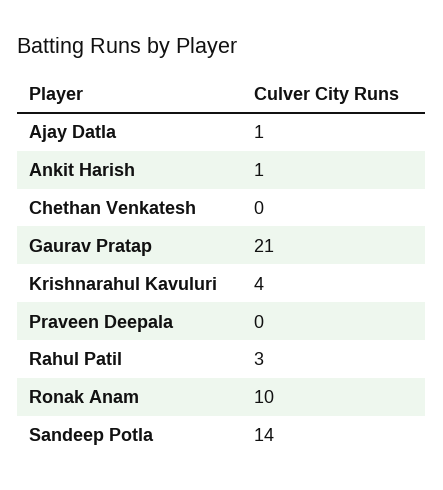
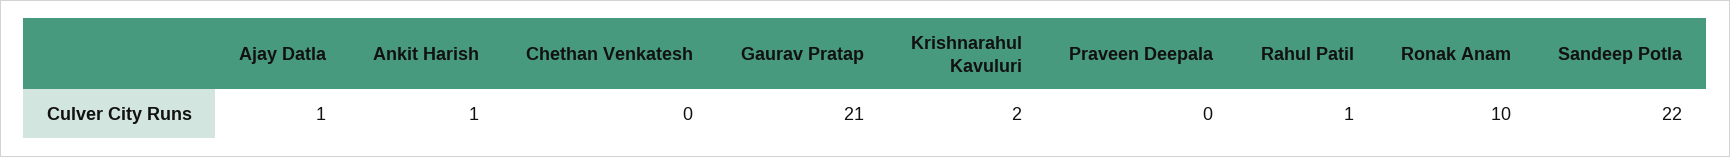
Krishnarahul Kavuluri: 4 -> 2
Rahul Patil: 3 -> 1
Sandeep Potla: 14 -> 22

